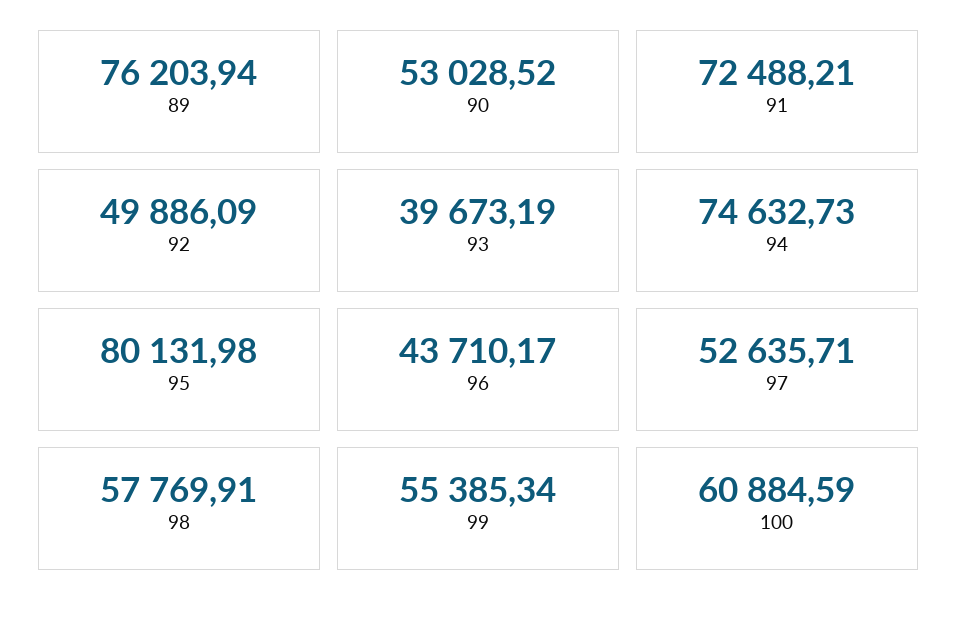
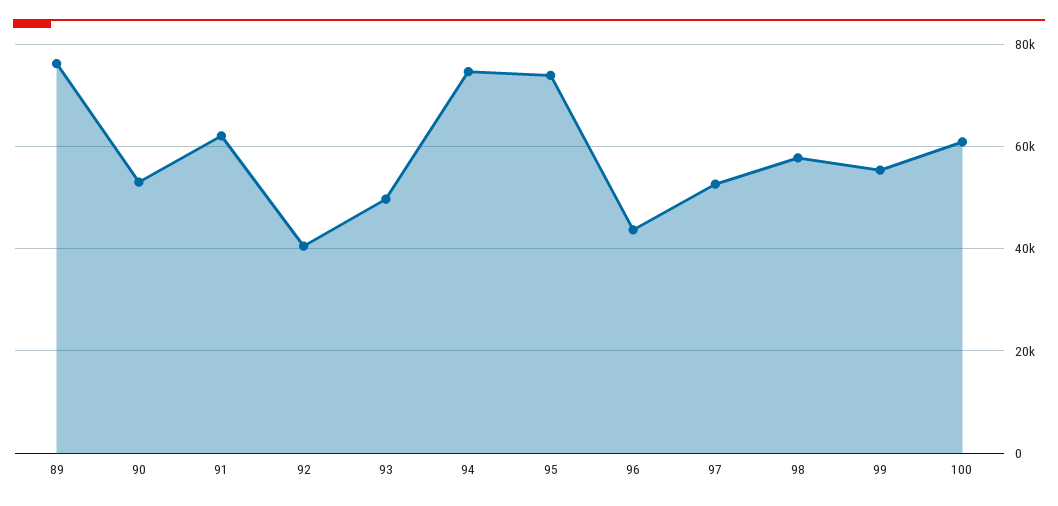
91: 72488.21 -> 62000
92: 49886.09 -> 40000
93: 39673.19 -> 50000
95: 80131.98 -> 74000

